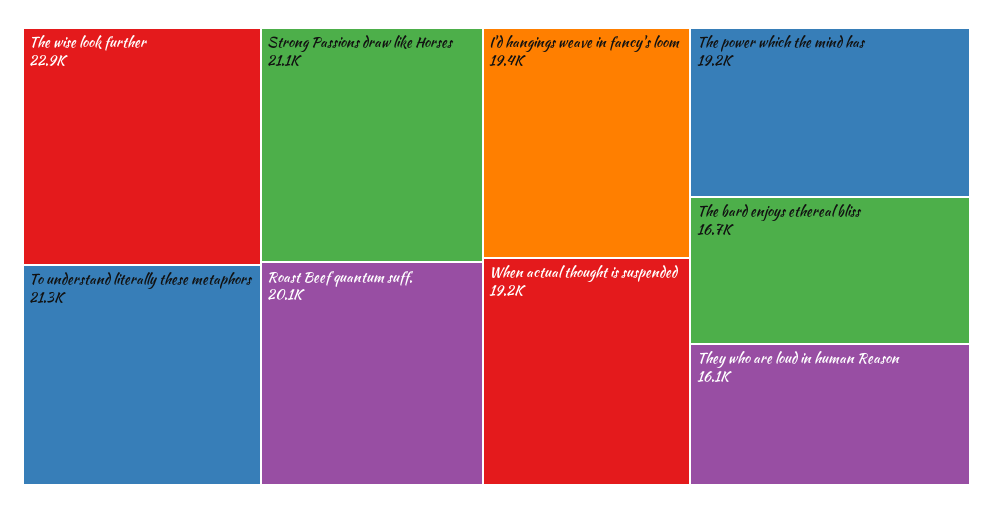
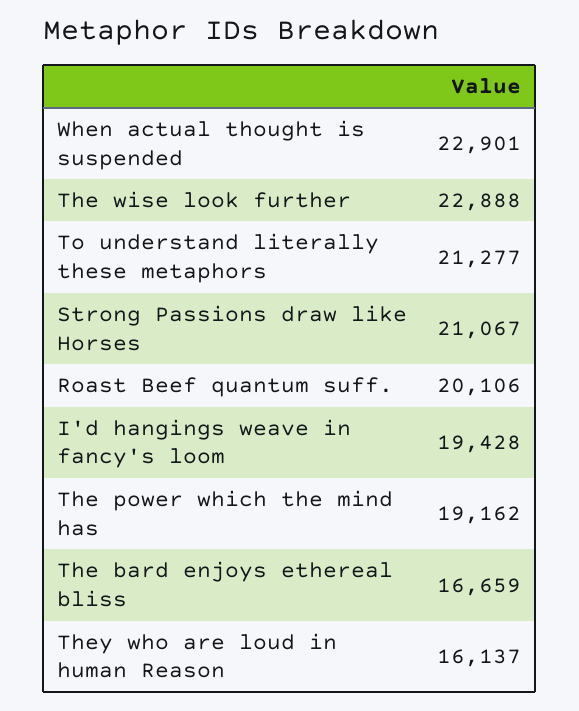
When actual thought is suspended: 19200 -> 22901

